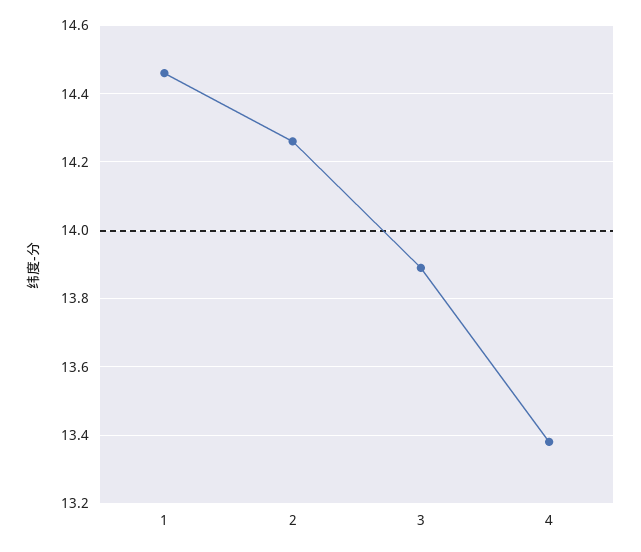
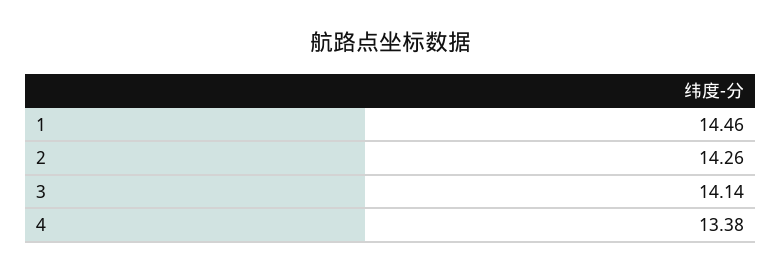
3: 13.9 -> 14.14

